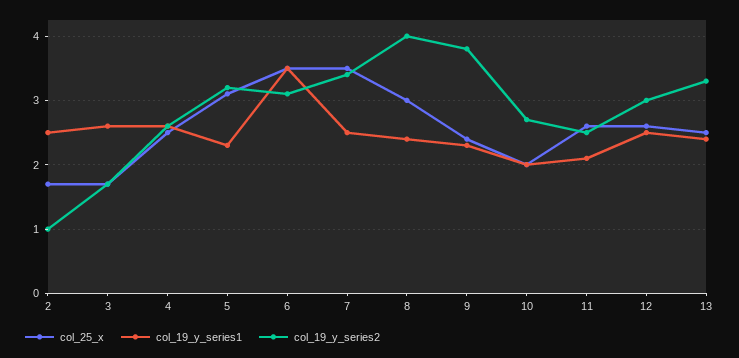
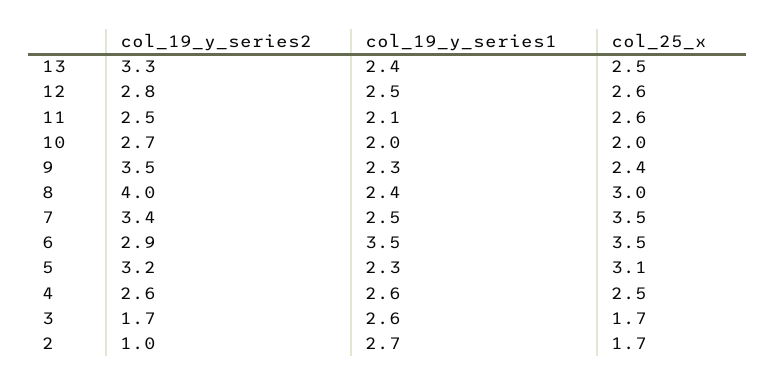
col_19_y_series1, 2: 2.5 -> 2.7
col_19_y_series2, 6: 3.1 -> 2.9
col_19_y_series2, 9: 3.8 -> 3.5
col_19_y_series2, 12: 3 -> 2.8

